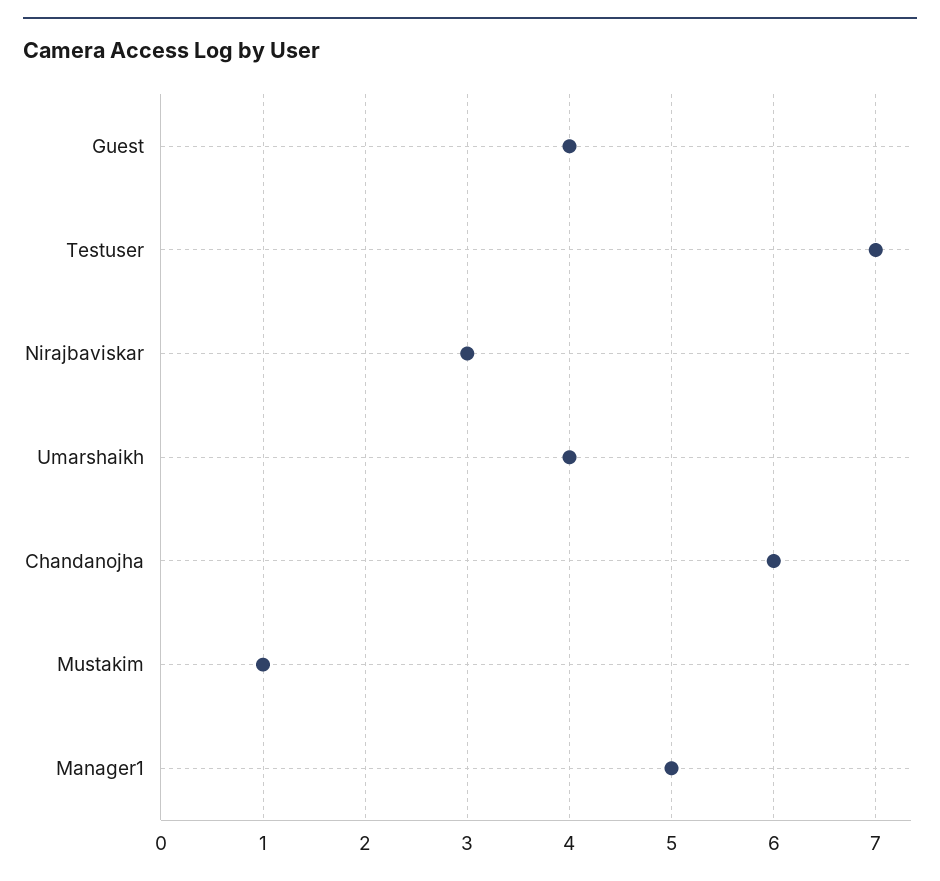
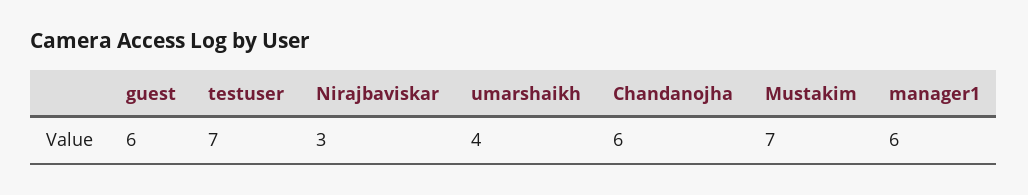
Guest: 4 -> 6
Mustakim: 1 -> 7
Manager1: 5 -> 6

